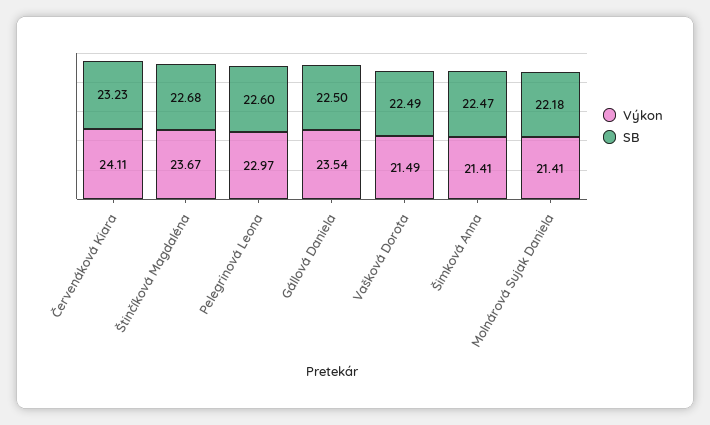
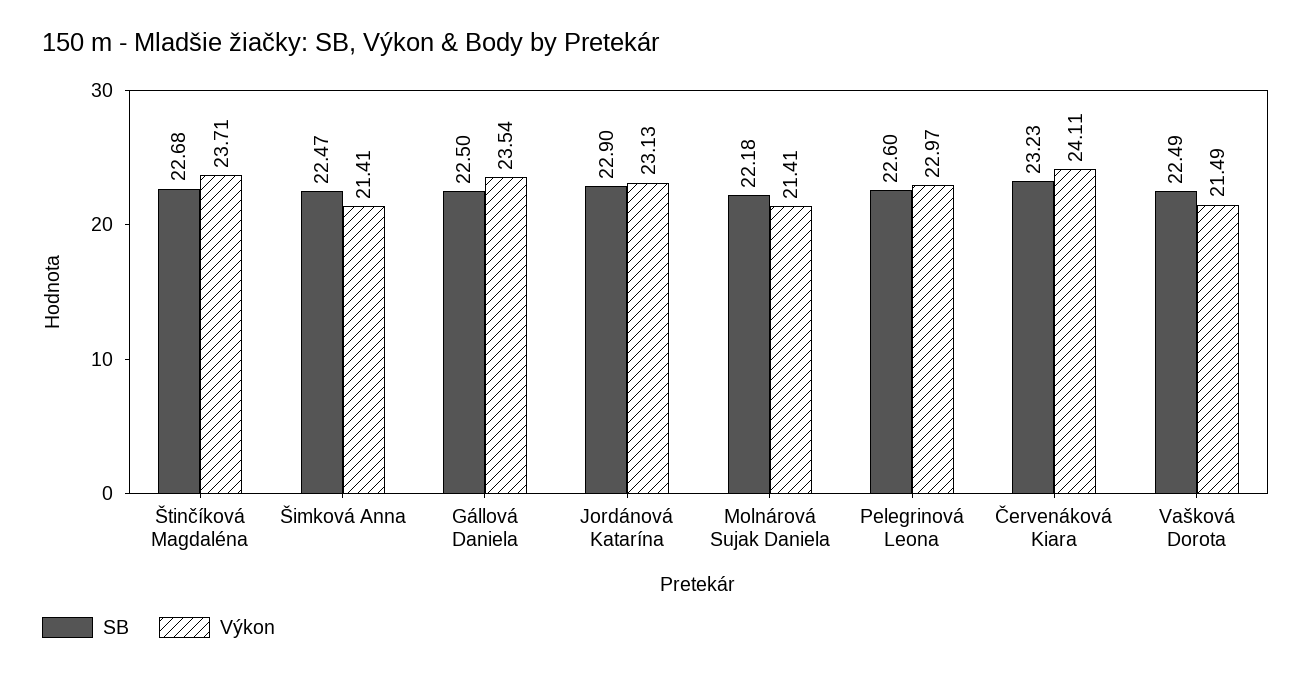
Výkon, Štinčíková Magdaléna: 23.67 -> 23.71
SB, Jordánová Katarína: none -> 22.9
Výkon, Jordánová Katarína: none -> 23.13

